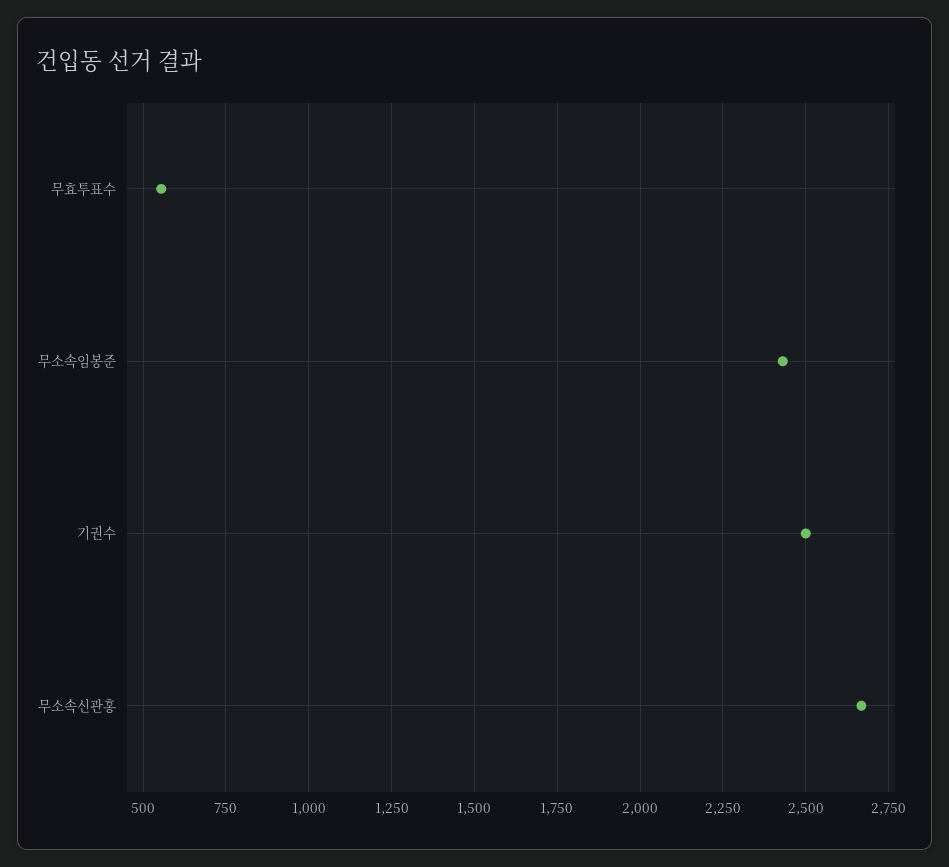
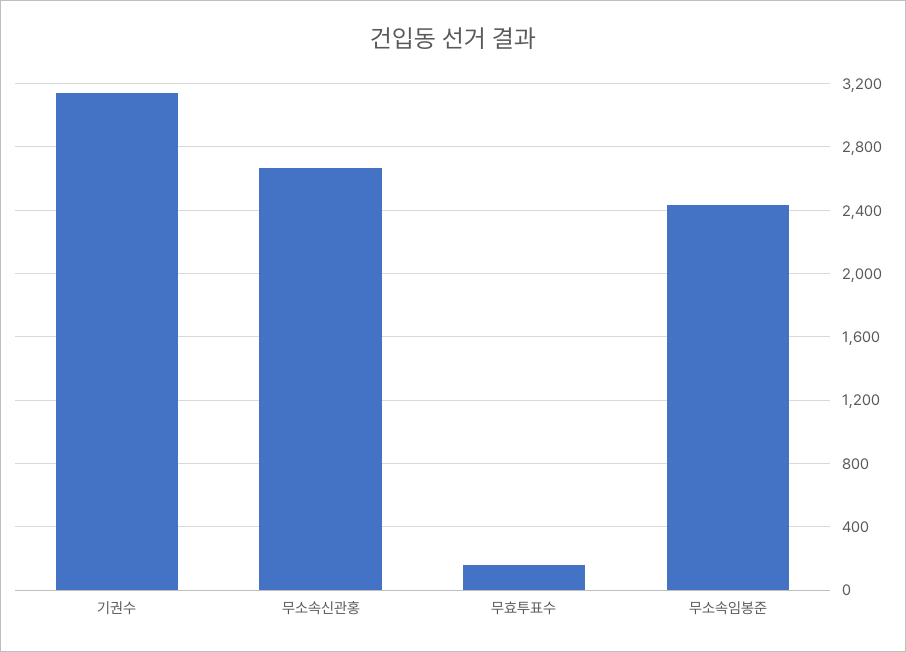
무효투표수: 550 -> 150
기권수: 2500 -> 3150

